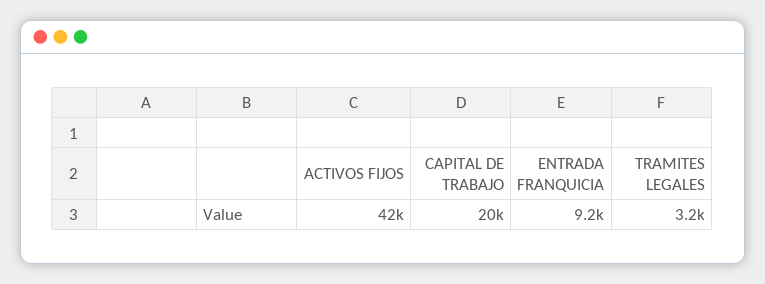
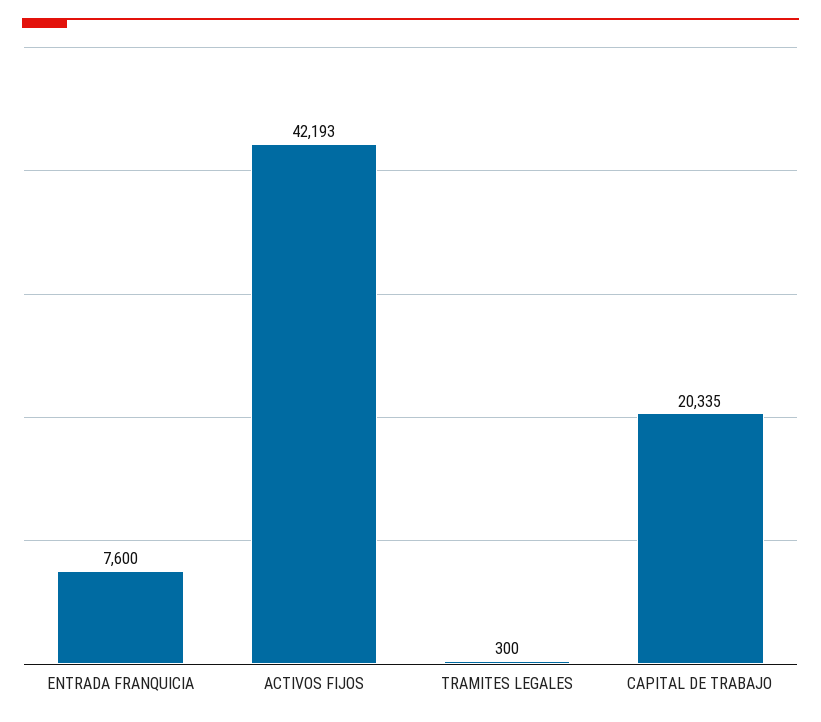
ENTRADA FRANQUICIA: 9200 -> 7600
TRAMITES LEGALES: 3200 -> 300

